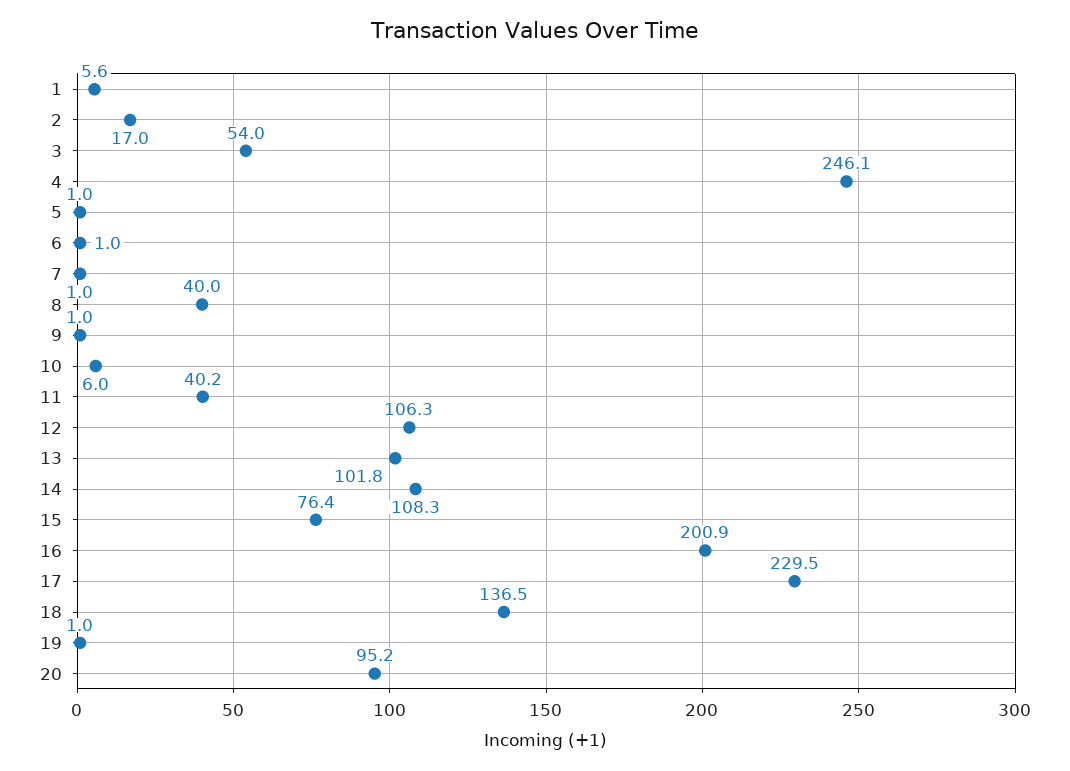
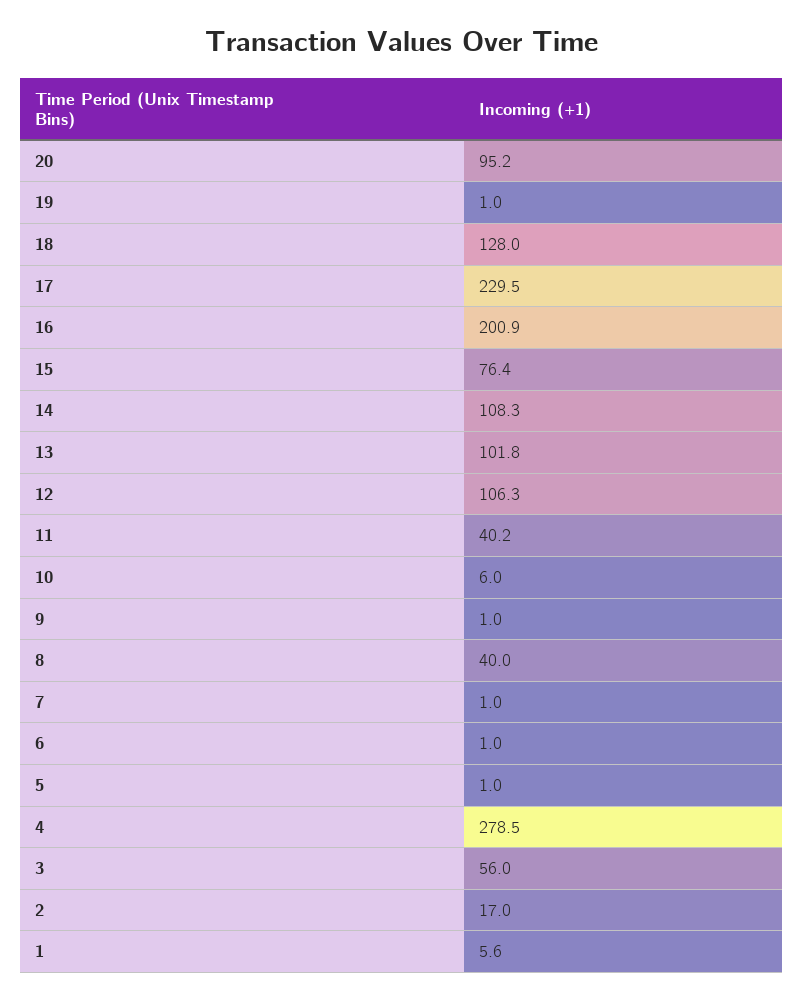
3: 54 -> 56
4: 246.1 -> 278.5
18: 136.5 -> 128

